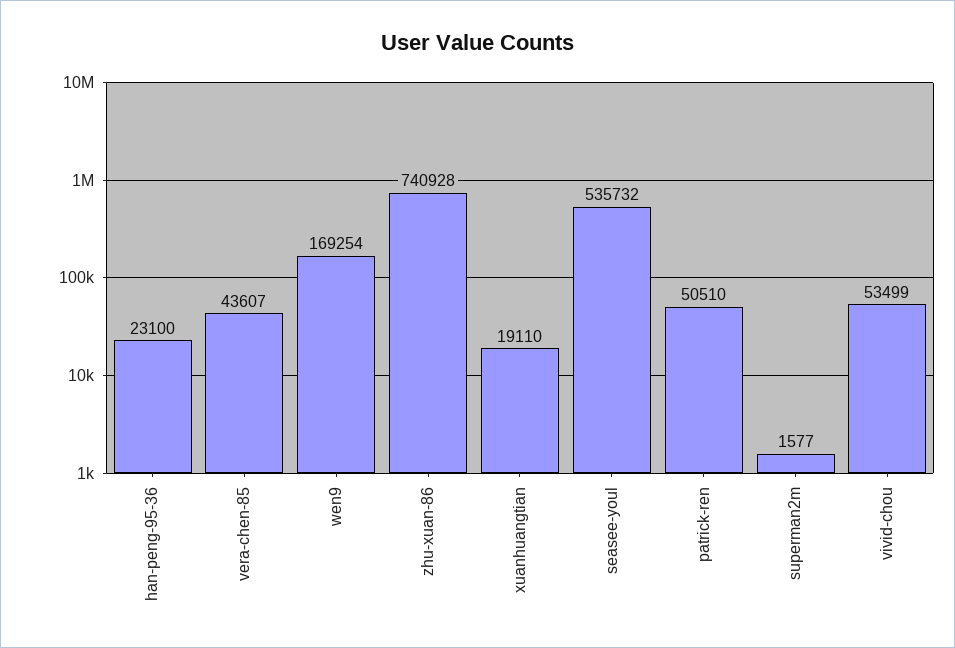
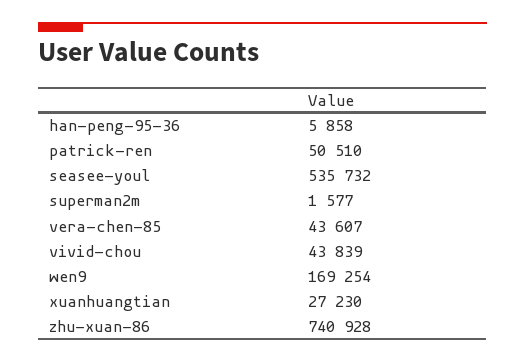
han-peng-95-36: 23100 -> 5858
xuanhuangtian: 19110 -> 27230
vivid-chou: 53499 -> 43839

